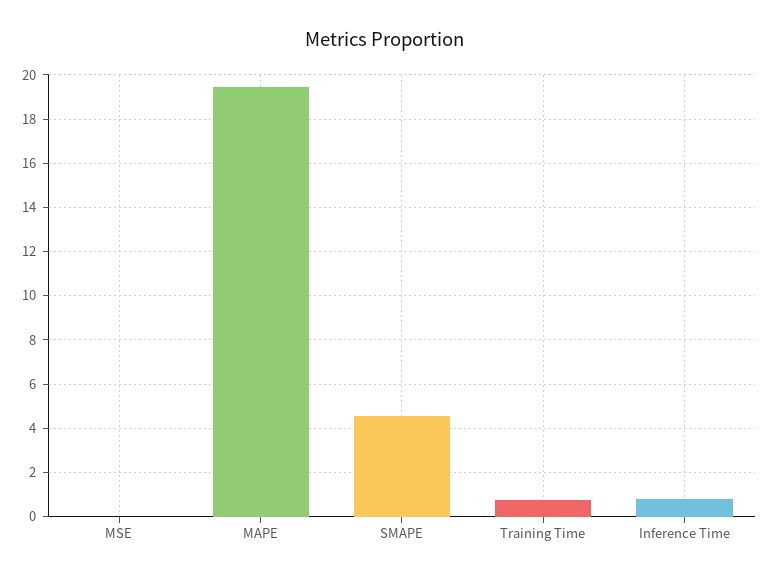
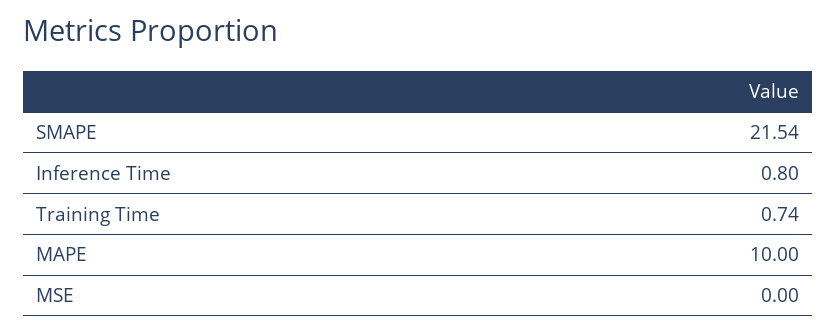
MAPE: 19.5 -> 10
SMAPE: 4.5 -> 21.54

